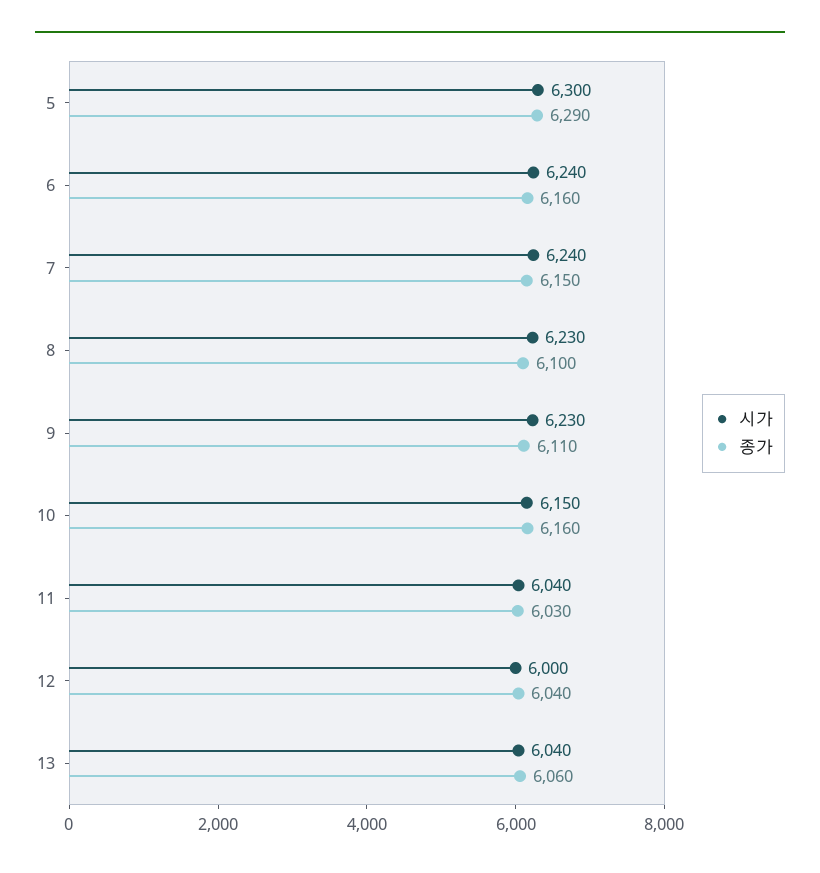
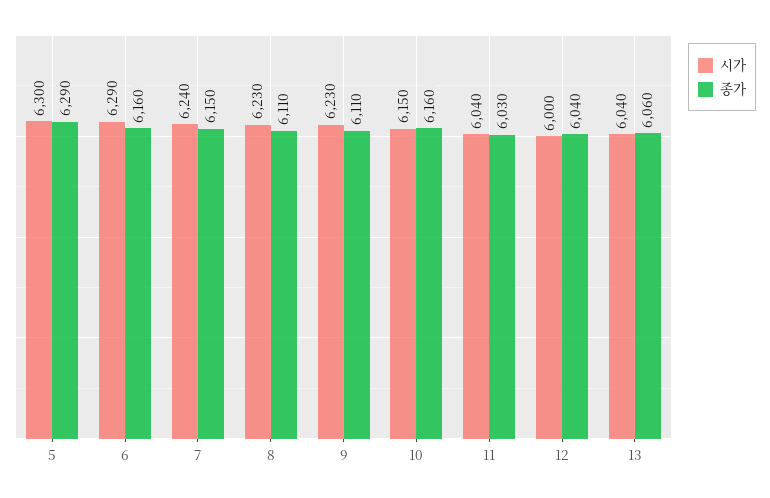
시가, 6: 6240 -> 6290
종가, 8: 6100 -> 6110

